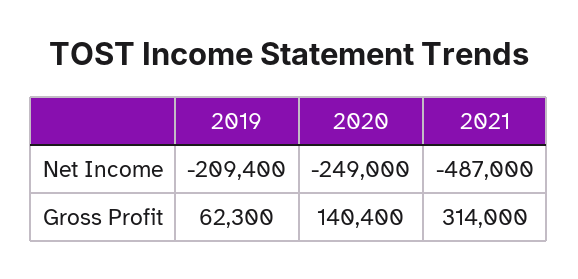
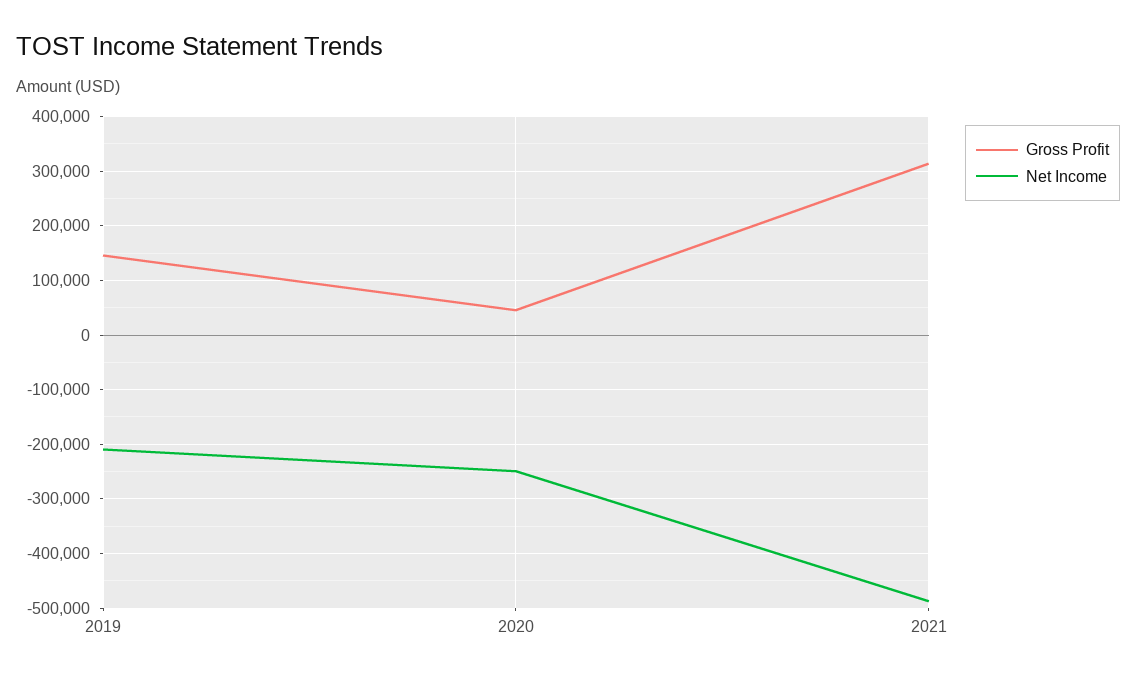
Gross Profit, 2019: 62300 -> 140000
Gross Profit, 2020: 140400 -> 40000

